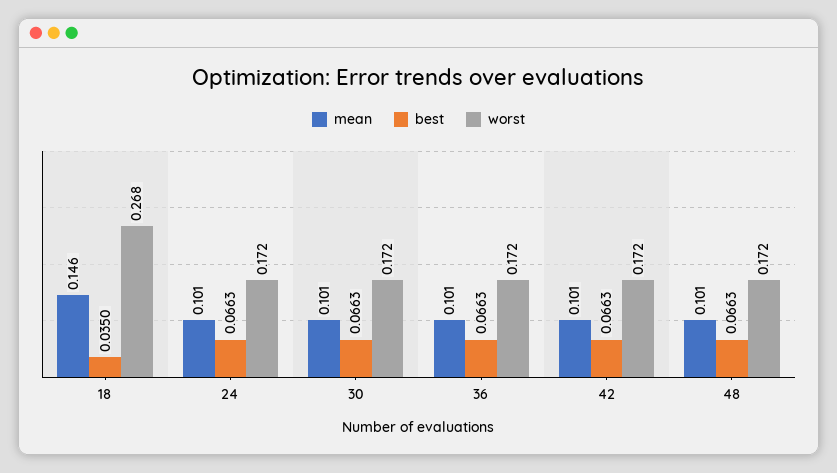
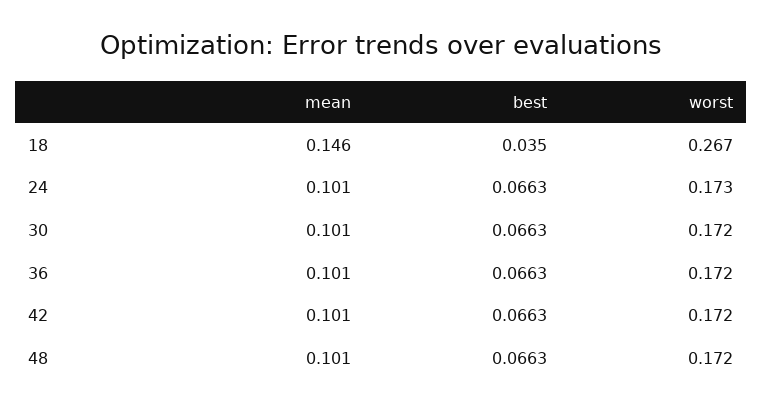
worst, 18: 0.268 -> 0.267
worst, 24: 0.172 -> 0.173

